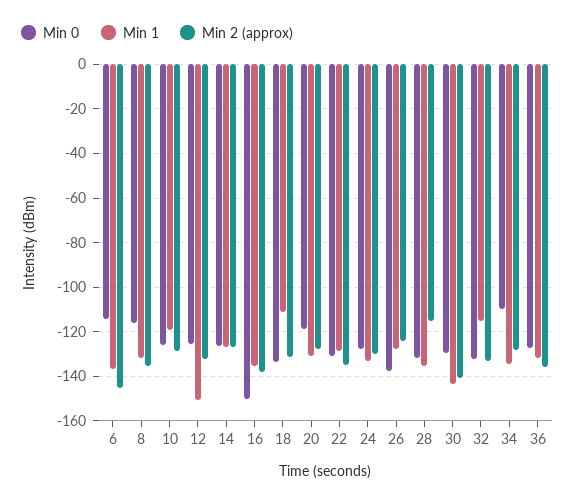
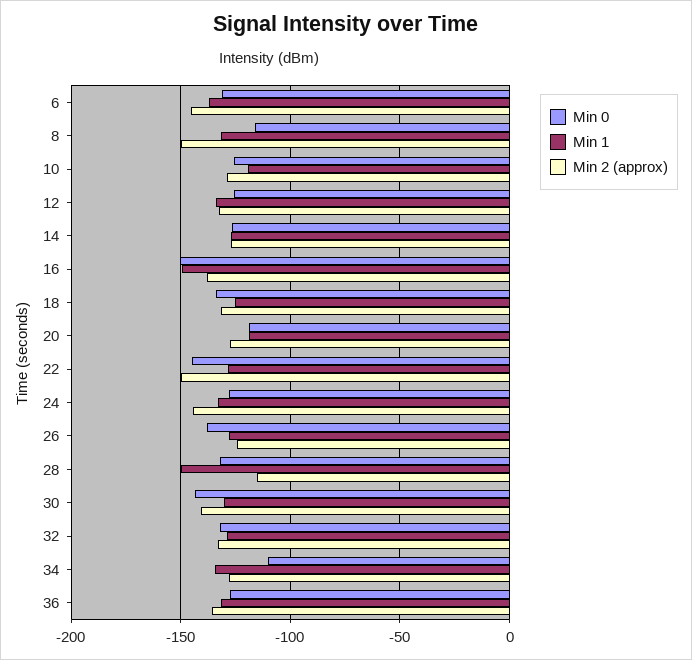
Min 0, 6: -115 -> -130
Min 2 (approx), 8: -135 -> -150
Min 1, 12: -150 -> -135
Min 1, 16: -135 -> -150
Min 1, 18: -110 -> -125
Min 1, 20: -130 -> -120
Min 0, 22: -130 -> -145
Min 2 (approx), 22: -135 -> -150
Min 2 (approx), 24: -130 -> -145
Min 1, 28: -135 -> -150
Min 0, 30: -130 -> -145
Min 1, 30: -145 -> -130
Min 1, 32: -115 -> -130

